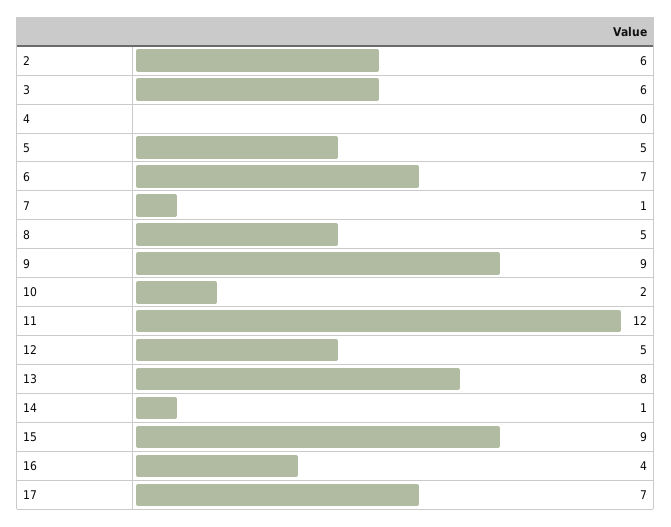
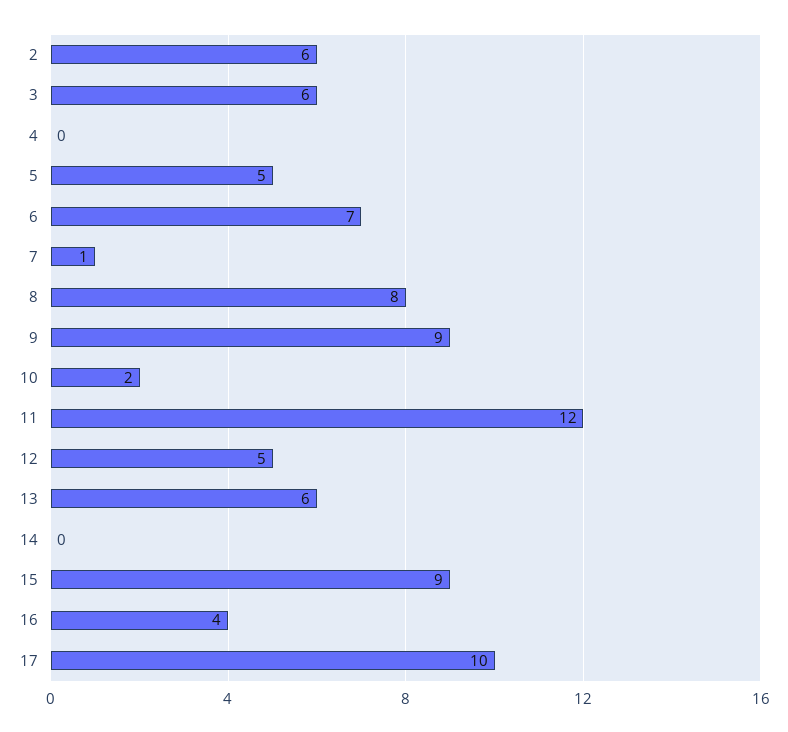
8: 5 -> 8
13: 8 -> 6
14: 1 -> 0
17: 7 -> 10

